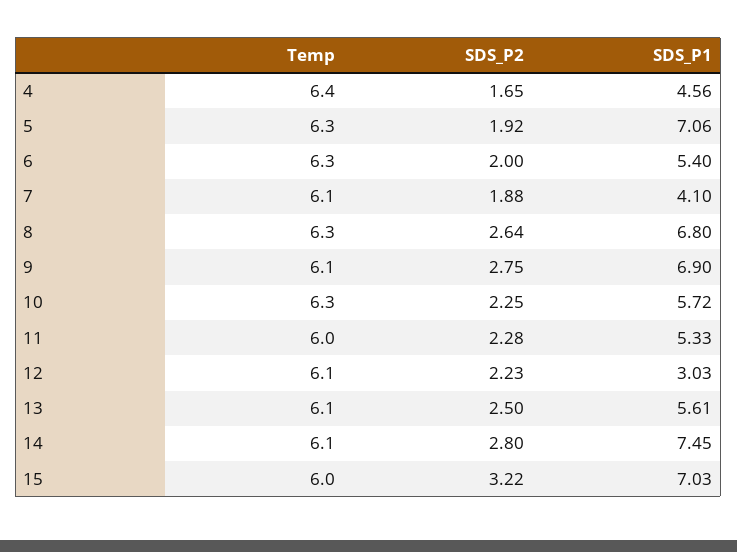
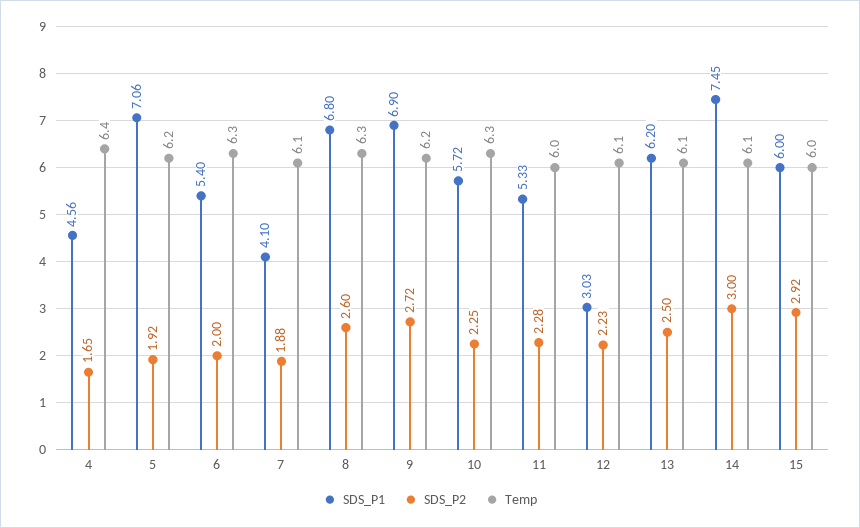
Temp, 5: 6.3 -> 6.2
SDS_P2, 8: 2.64 -> 2.6
Temp, 9: 6.1 -> 6.2
SDS_P2, 9: 2.75 -> 2.72
SDS_P1, 13: 5.61 -> 6.2
SDS_P2, 14: 2.8 -> 3
SDS_P2, 15: 3.22 -> 2.92
SDS_P1, 15: 7.03 -> 6

